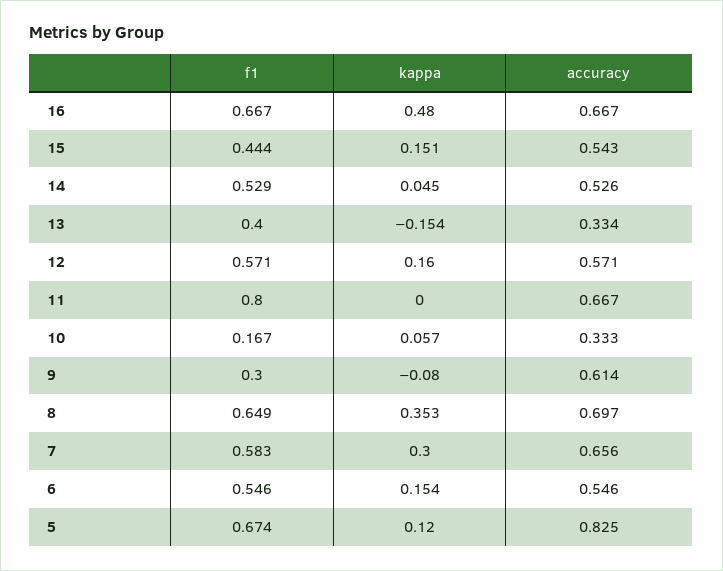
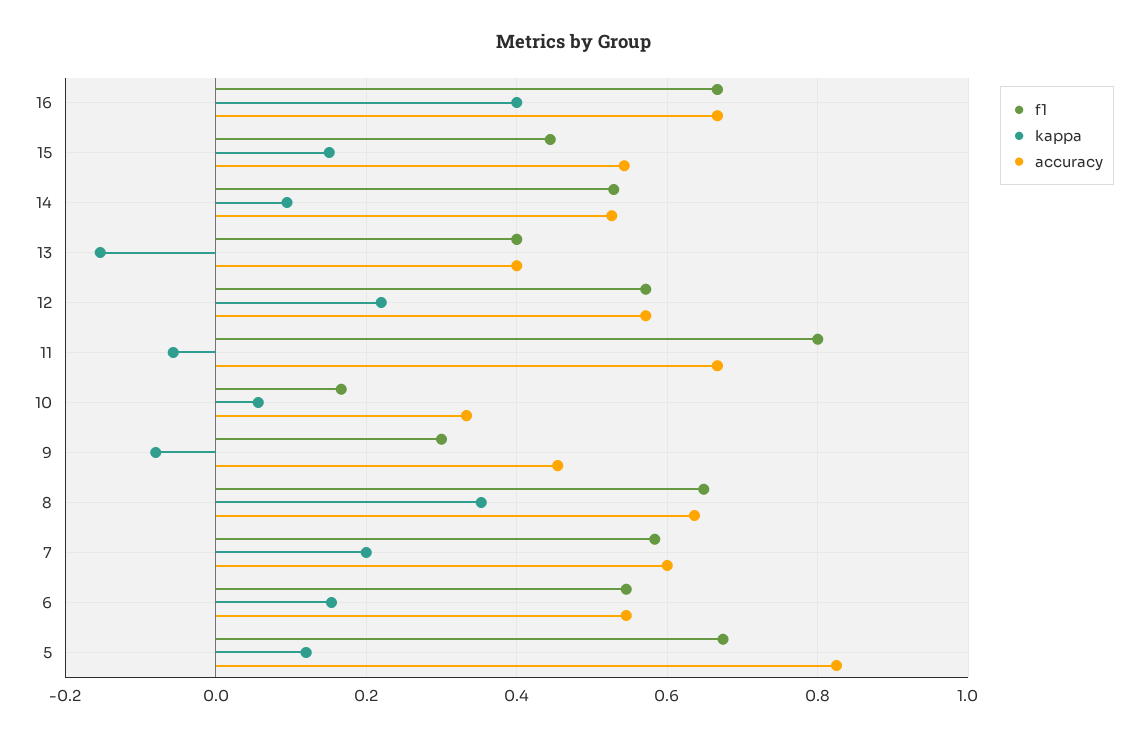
kappa, 16: 0.48 -> 0.4
kappa, 14: 0.045 -> 0.1
accuracy, 13: 0.334 -> 0.4
kappa, 12: 0.16 -> 0.22
kappa, 11: 0 -> -0.06
accuracy, 9: 0.614 -> 0.46
accuracy, 8: 0.697 -> 0.64
kappa, 7: 0.3 -> 0.2
accuracy, 7: 0.656 -> 0.6

